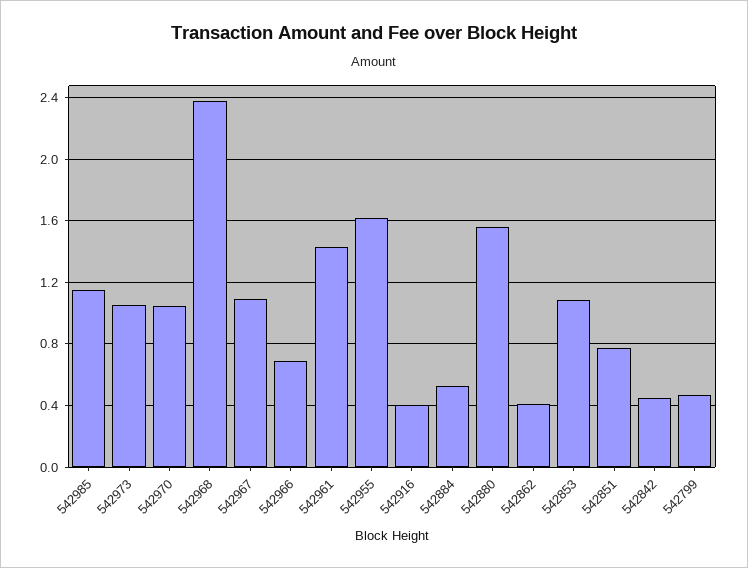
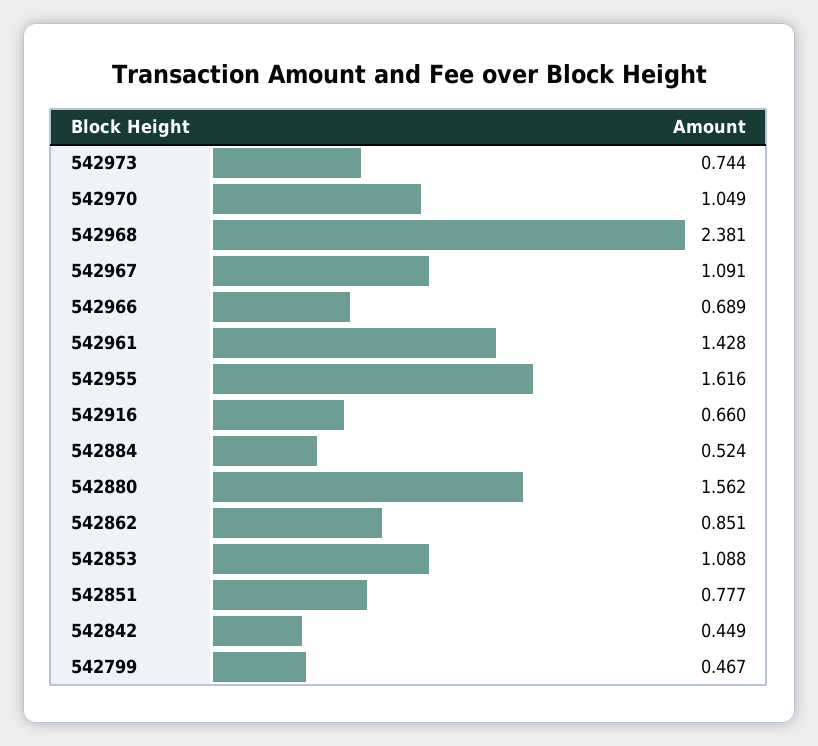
542985: 1.15 -> none
542973: 1.05 -> 0.744
542916: 0.4 -> 0.66
542862: 0.4 -> 0.851

